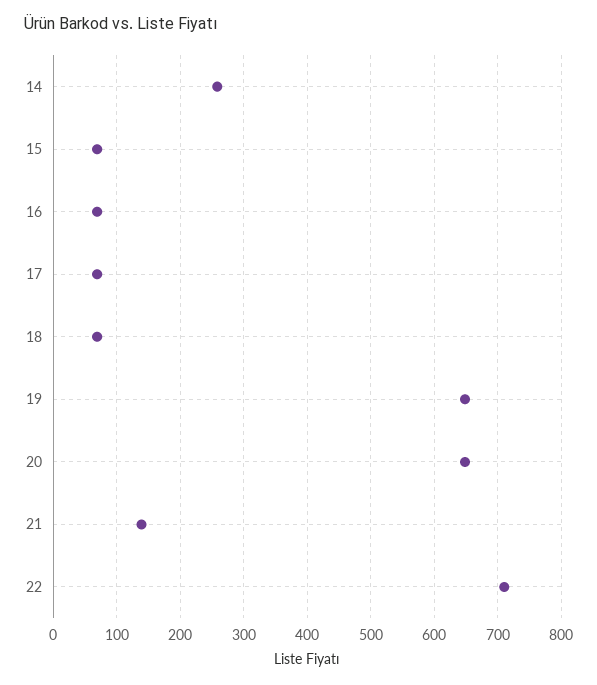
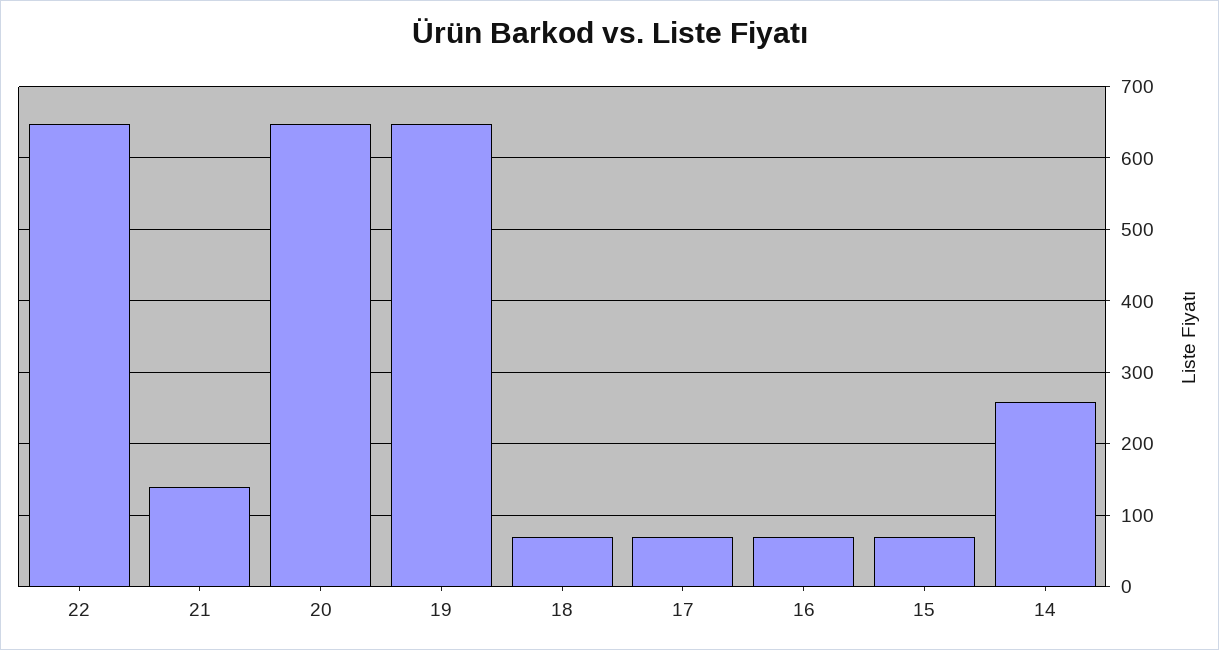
22: 710 -> 650

